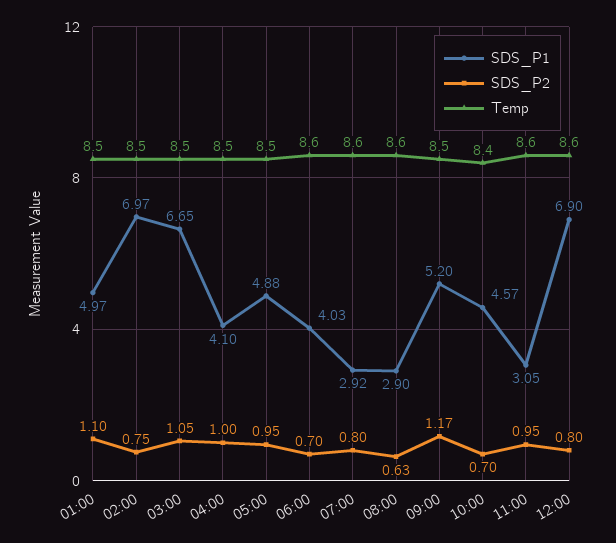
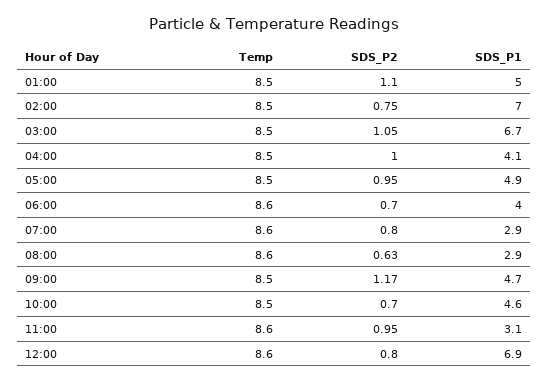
SDS_P1, 09:00: 5.2 -> 4.7
Temp, 10:00: 8.4 -> 8.5

